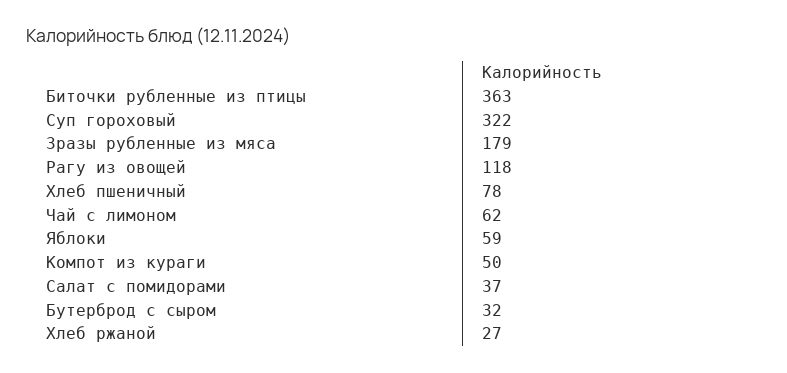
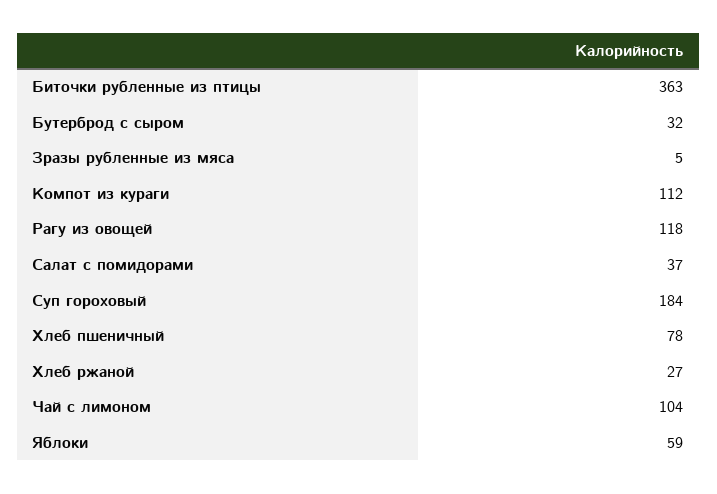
Суп гороховый: 322 -> 184
Зразы рубленные из мяса: 179 -> 5
Чай с лимоном: 62 -> 104
Компот из кураги: 50 -> 112

